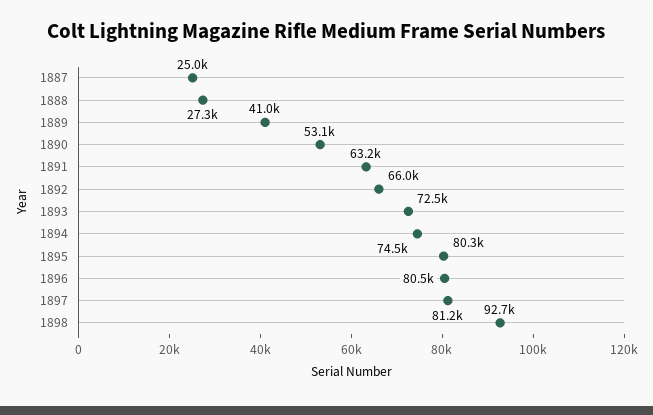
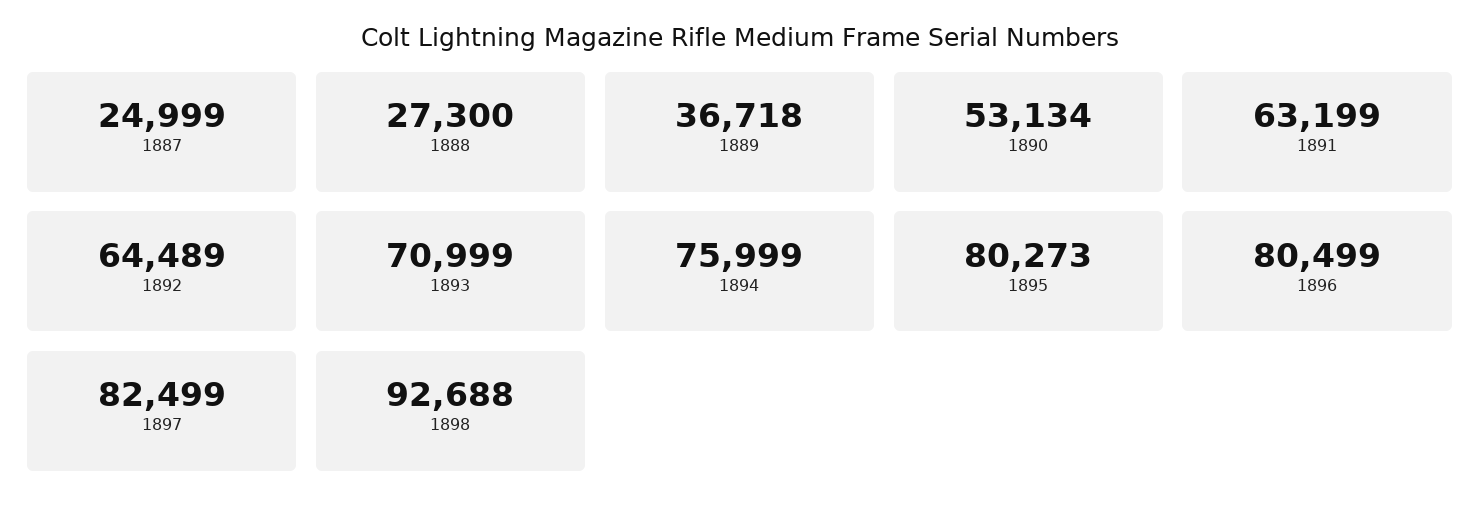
1889: 41000 -> 36718
1892: 66000 -> 64489
1893: 72500 -> 70999
1894: 74500 -> 75999
1897: 81200 -> 82499

